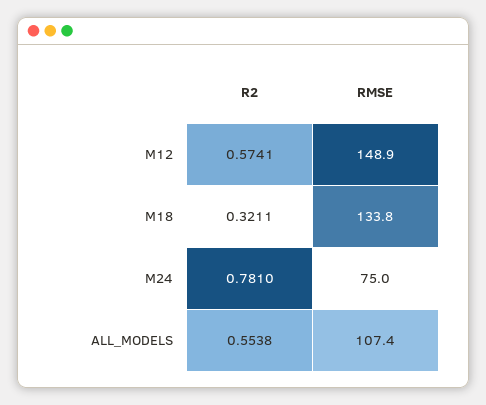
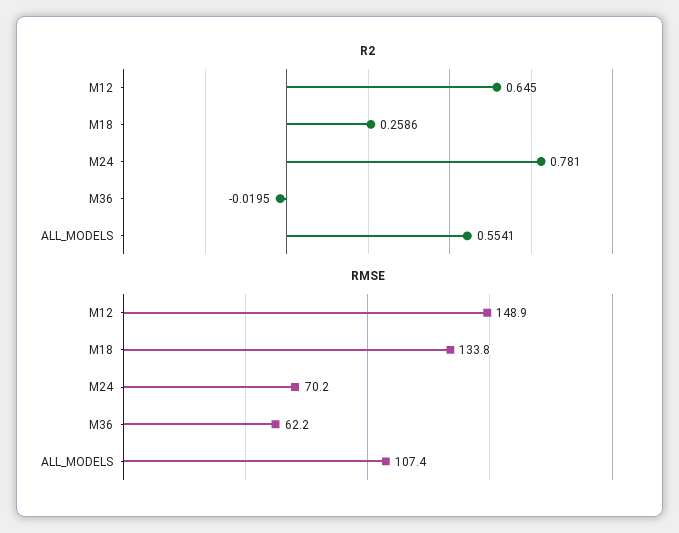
R2, M12: 0.5741 -> 0.645
R2, M18: 0.3211 -> 0.2586
RMSE, M24: 75 -> 70.2
R2, ALL_MODELS: 0.5538 -> 0.5541
R2, M36: none -> -0.0195
RMSE, M36: none -> 62.2

